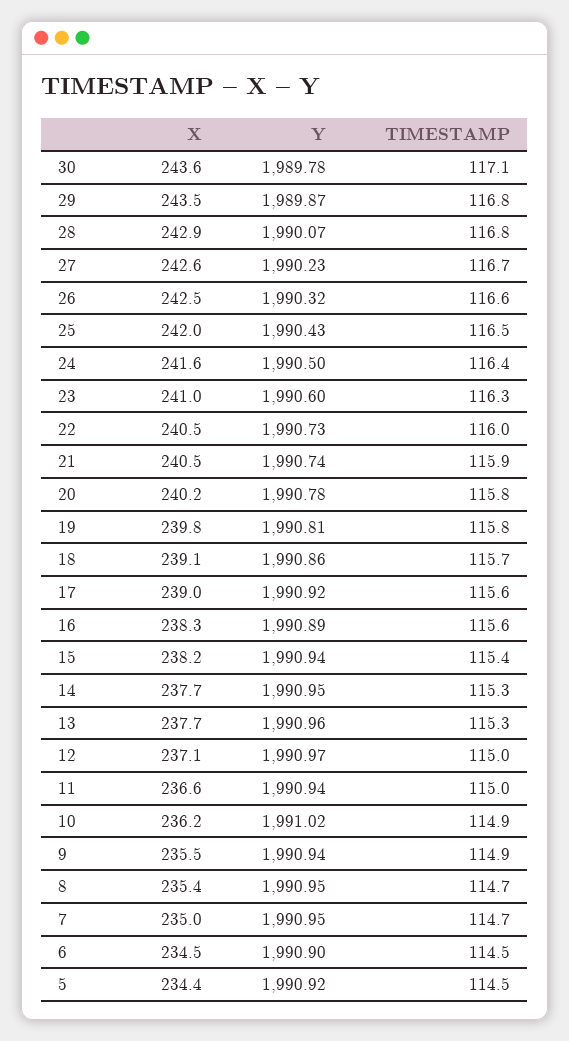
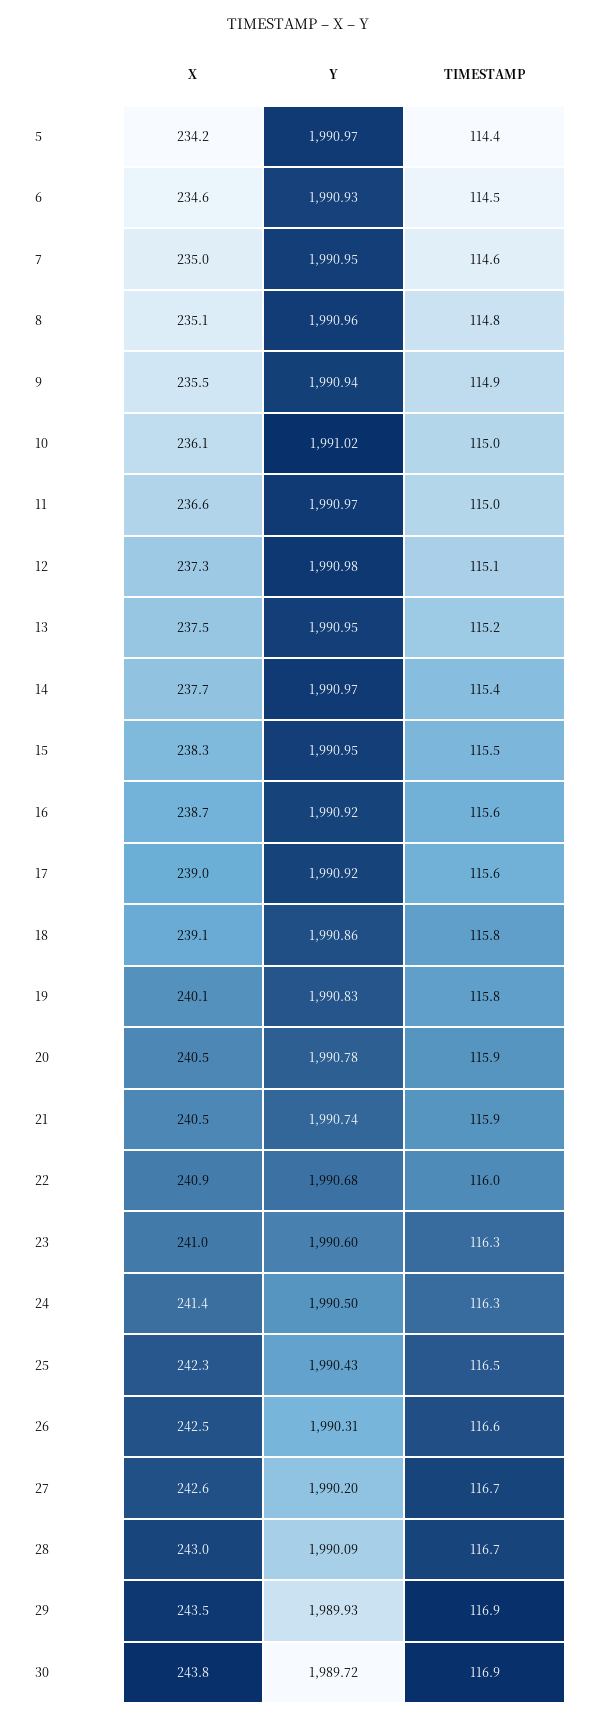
X, 30: 243.6 -> 243.8
Y, 30: 1989.78 -> 1989.72
TIMESTAMP, 30: 117.1 -> 116.9
Y, 29: 1989.87 -> 1989.93
TIMESTAMP, 29: 116.8 -> 116.9
X, 28: 242.9 -> 243
Y, 28: 1990.07 -> 1990.09
TIMESTAMP, 28: 116.8 -> 116.7
Y, 27: 1990.23 -> 1990.2
Y, 26: 1990.32 -> 1990.31
X, 25: 242 -> 242.3
X, 24: 241.6 -> 241.4
TIMESTAMP, 24: 116.4 -> 116.3
X, 22: 240.5 -> 240.9
Y, 22: 1990.73 -> 1990.68
X, 20: 240.2 -> 240.5
TIMESTAMP, 20: 115.8 -> 115.9
X, 19: 239.8 -> 240.1
Y, 19: 1990.81 -> 1990.83
TIMESTAMP, 18: 115.7 -> 115.8
X, 16: 238.3 -> 238.7
Y, 16: 1990.89 -> 1990.92
X, 15: 238.2 -> 238.3
Y, 15: 1990.94 -> 1990.95
TIMESTAMP, 15: 115.4 -> 115.5
Y, 14: 1990.95 -> 1990.97
TIMESTAMP, 14: 115.3 -> 115.4
X, 13: 237.7 -> 237.5
Y, 13: 1990.96 -> 1990.95
TIMESTAMP, 13: 115.3 -> 115.2
X, 12: 237.1 -> 237.3
Y, 12: 1990.97 -> 1990.98
TIMESTAMP, 12: 115 -> 115.1
Y, 11: 1990.94 -> 1990.97
X, 10: 236.2 -> 236.1
TIMESTAMP, 10: 114.9 -> 115
X, 8: 235.4 -> 235.1
Y, 8: 1990.95 -> 1990.96
TIMESTAMP, 8: 114.7 -> 114.8
TIMESTAMP, 7: 114.7 -> 114.6
X, 6: 234.5 -> 234.6
Y, 6: 1990.9 -> 1990.93
X, 5: 234.4 -> 234.2
Y, 5: 1990.92 -> 1990.97
TIMESTAMP, 5: 114.5 -> 114.4

